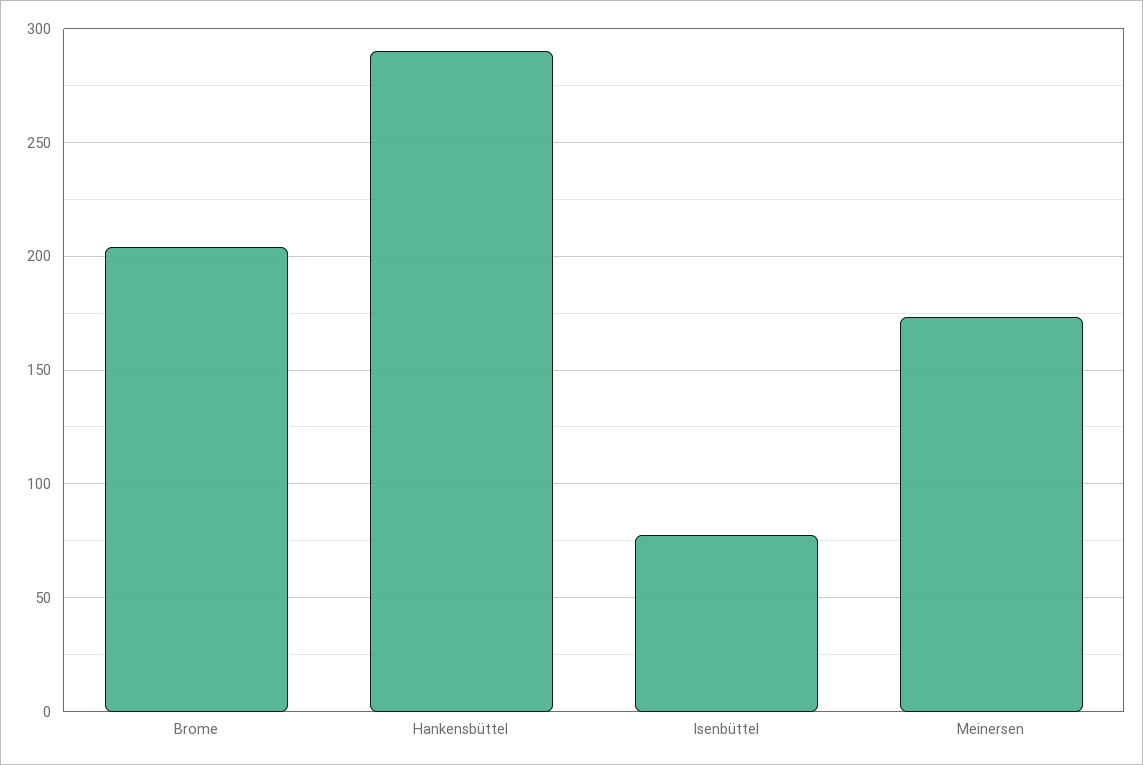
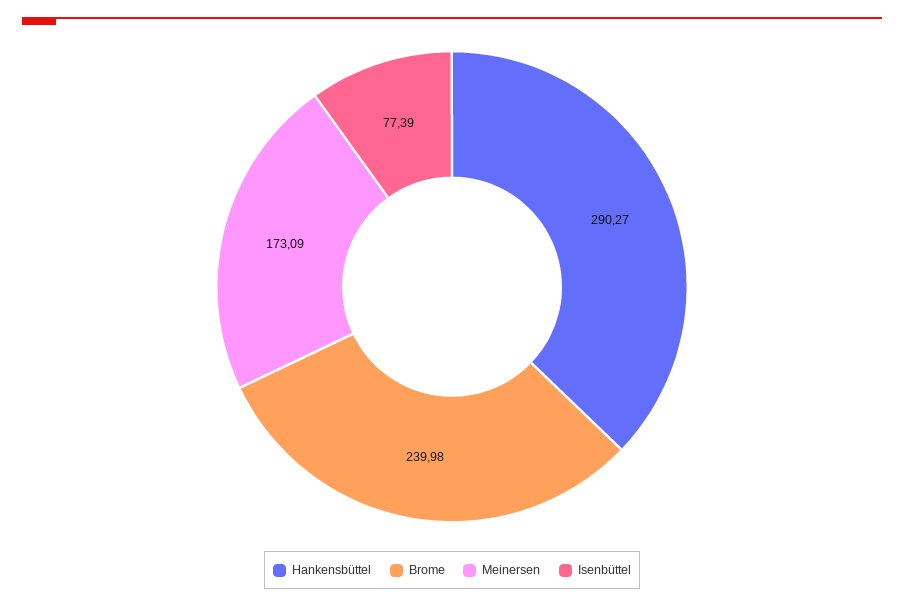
Brome: 205 -> 239.98

